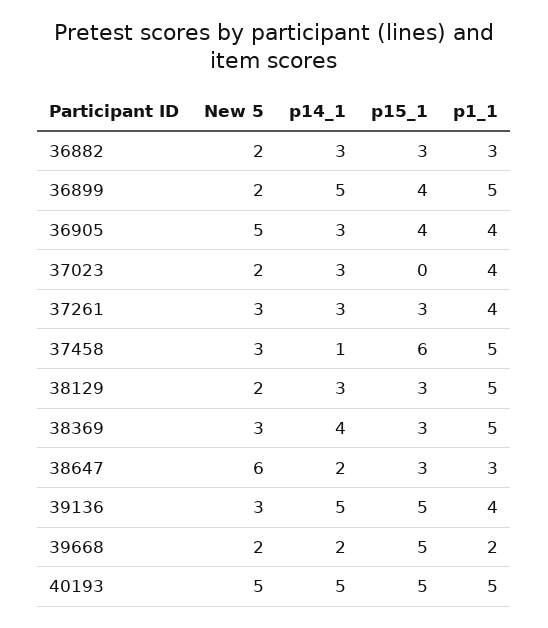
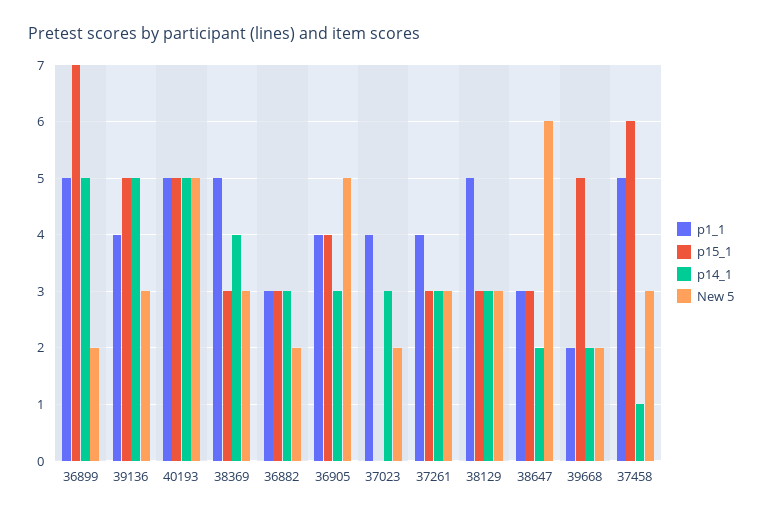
p15_1, 36899: 4 -> 7
New 5, 38129: 2 -> 3

